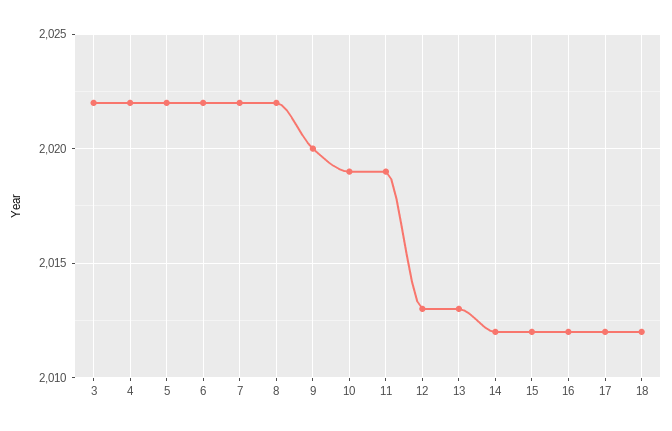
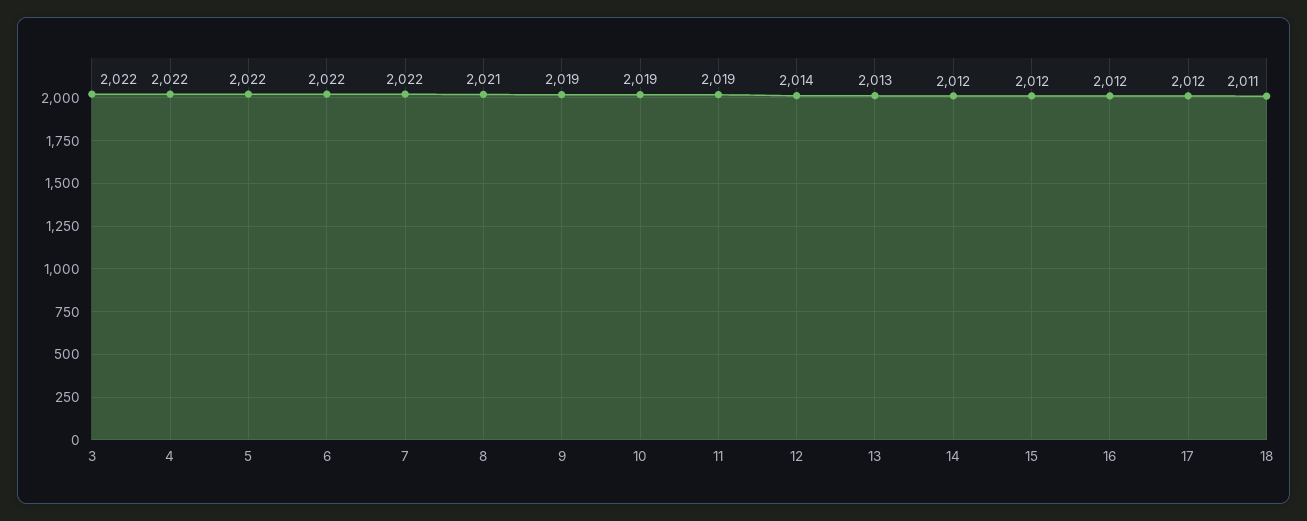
8: 2022 -> 2021
9: 2020 -> 2019
12: 2013 -> 2014
18: 2012 -> 2011

